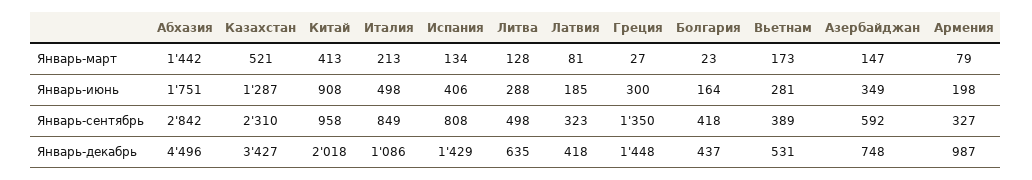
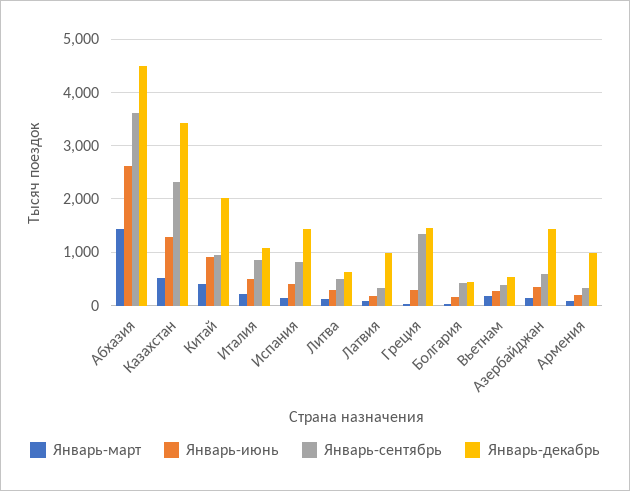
Январь-июнь, Абхазия: 1751 -> 2600
Январь-сентябрь, Абхазия: 2842 -> 3600
Январь-декабрь, Латвия: 418 -> 1000
Январь-декабрь, Азербайджан: 748 -> 1400

